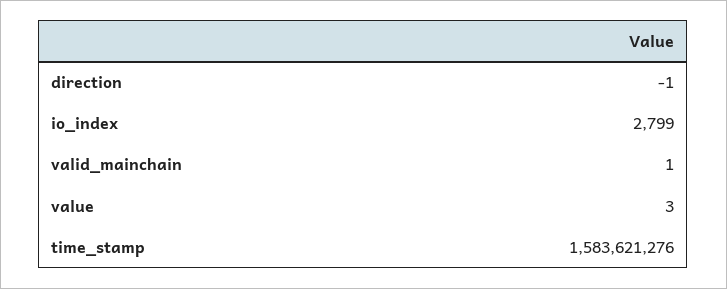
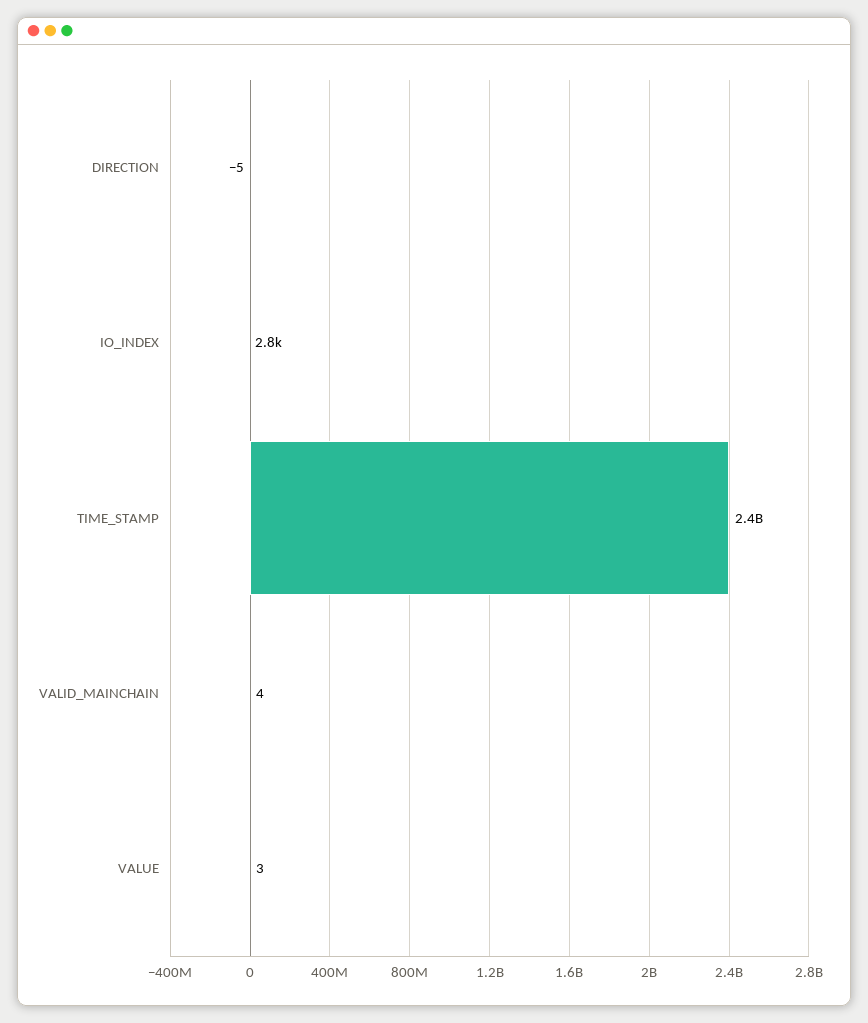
direction: -1 -> -5
valid_mainchain: 1 -> 4
time_stamp: 1583621276 -> 2400000000

